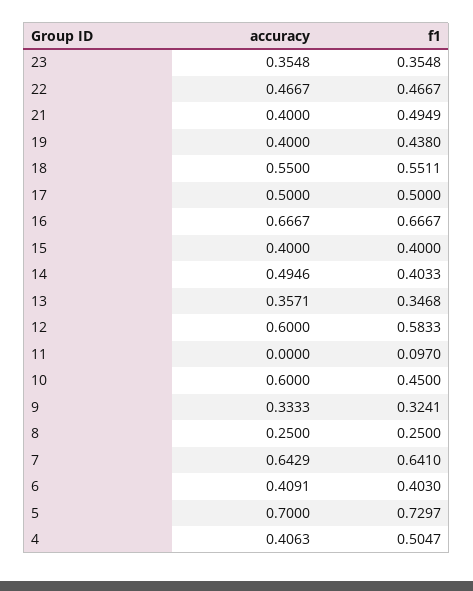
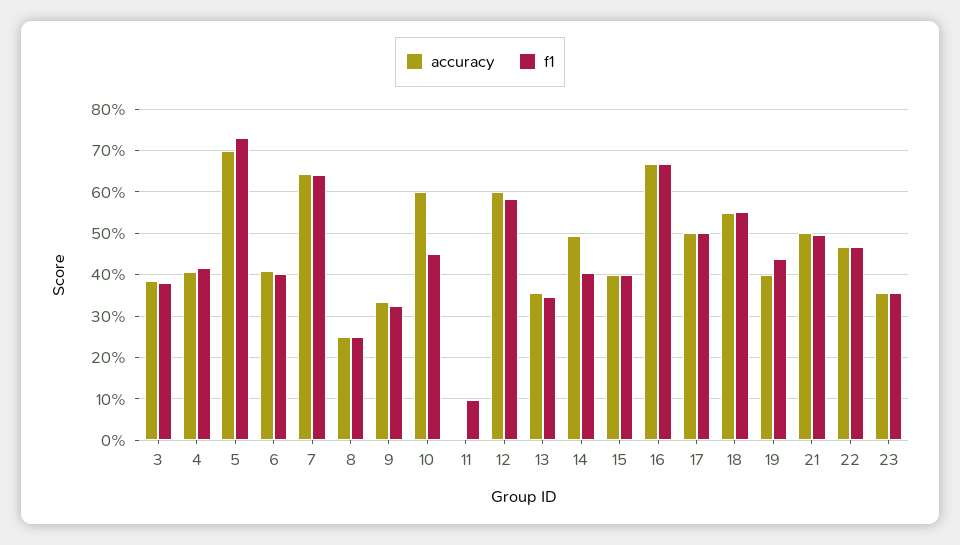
accuracy, 21: 0.4 -> 0.5
f1, 4: 0.5047 -> 0.42
accuracy, 3: none -> 0.38
f1, 3: none -> 0.38

